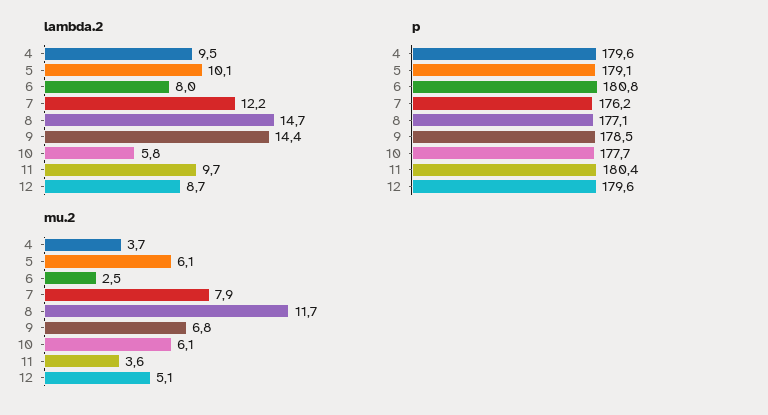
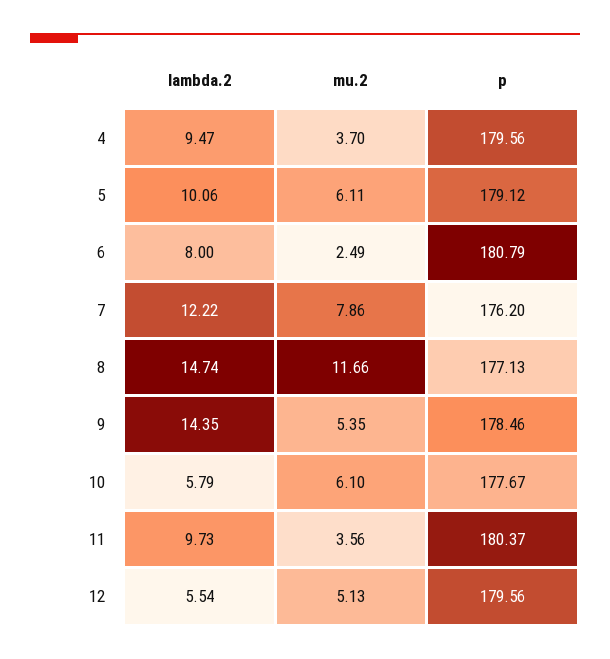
lambda.2, 12: 8.7 -> 5.54
mu.2, 9: 6.8 -> 5.35

